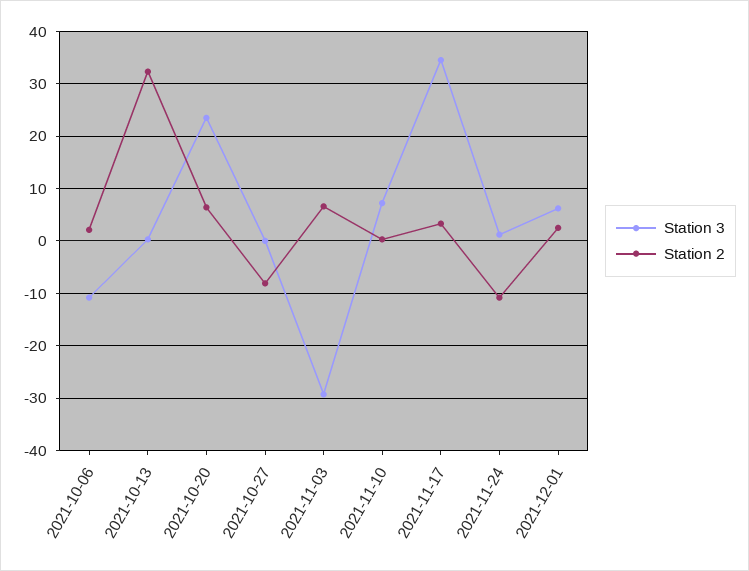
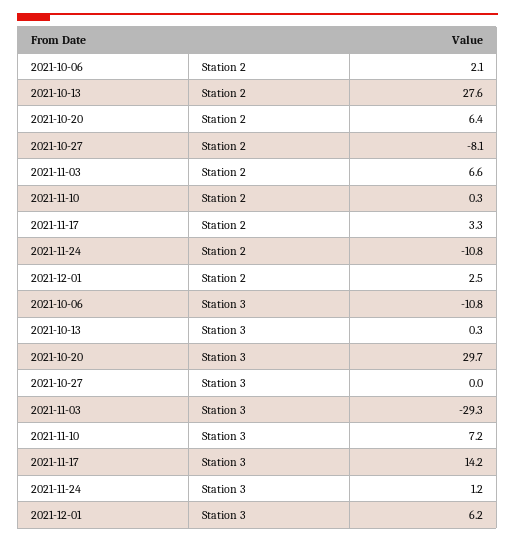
Station 2, 2021-10-13: 32 -> 27.6
Station 3, 2021-10-20: 24 -> 29.7
Station 3, 2021-11-17: 34 -> 14.2

